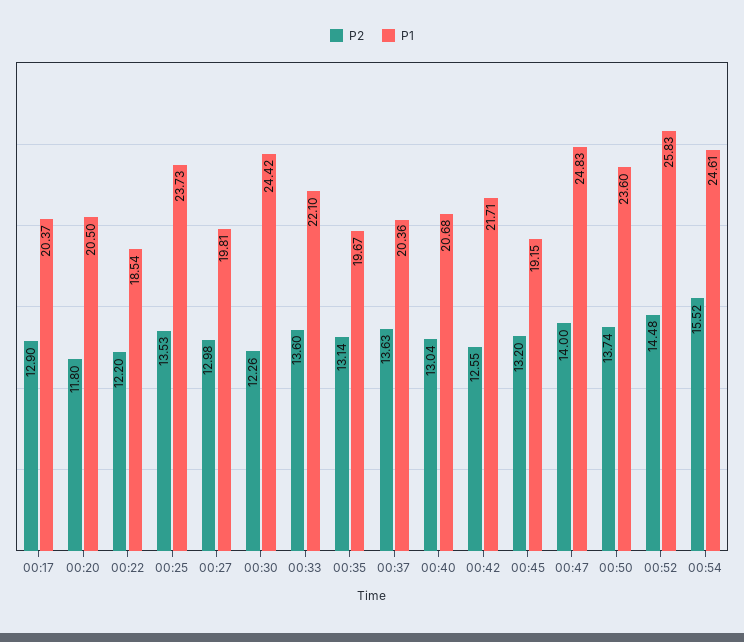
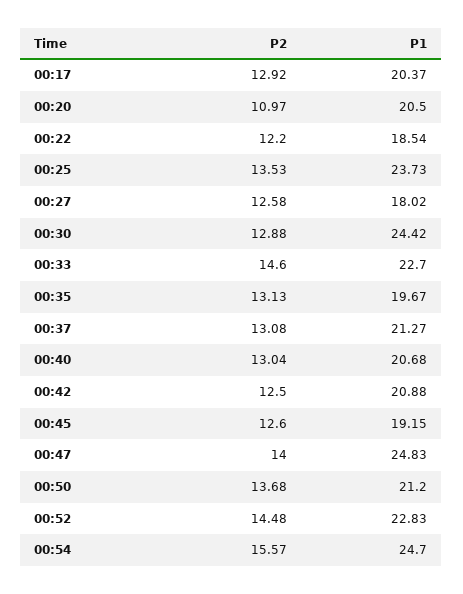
P2, 00:17: 12.9 -> 12.92
P2, 00:20: 11.8 -> 10.97
P2, 00:27: 12.98 -> 12.58
P1, 00:27: 19.81 -> 18.02
P2, 00:30: 12.26 -> 12.88
P2, 00:33: 13.6 -> 14.6
P1, 00:33: 22.1 -> 22.7
P2, 00:35: 13.14 -> 13.13
P2, 00:37: 13.63 -> 13.08
P1, 00:37: 20.36 -> 21.27
P2, 00:42: 12.55 -> 12.5
P1, 00:42: 21.71 -> 20.88
P2, 00:45: 13.2 -> 12.6
P2, 00:50: 13.74 -> 13.68
P1, 00:50: 23.6 -> 21.2
P1, 00:52: 25.83 -> 22.83
P2, 00:54: 15.52 -> 15.57
P1, 00:54: 24.61 -> 24.7

